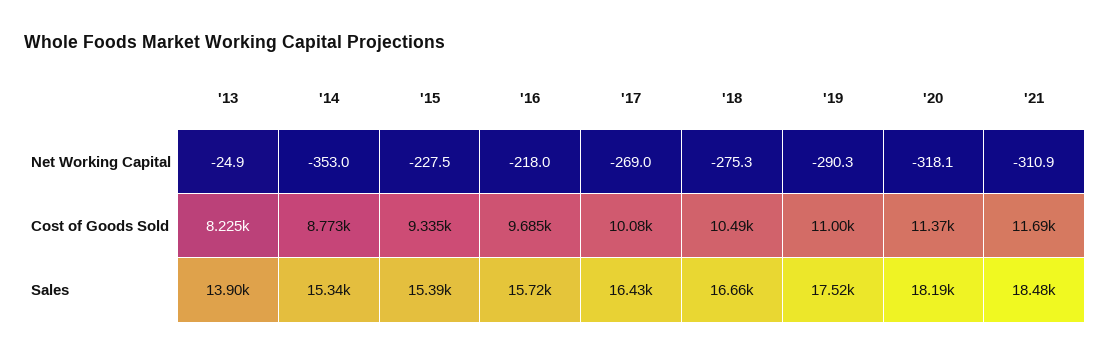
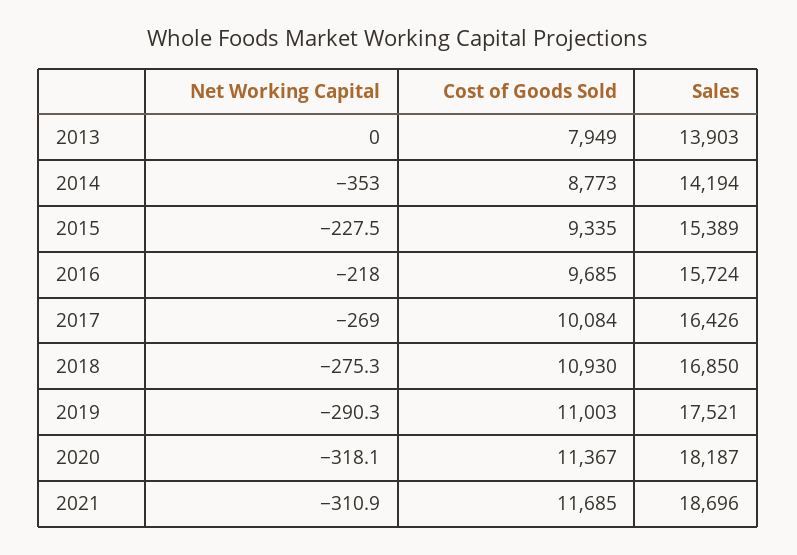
'13, Net Working Capital: -24.9 -> 0
'13, Cost of Goods Sold: 8225 -> 7949
'18, Cost of Goods Sold: 10490 -> 10930
'14, Sales: 15340 -> 14194
'18, Sales: 16660 -> 16850
'21, Sales: 18480 -> 18696

